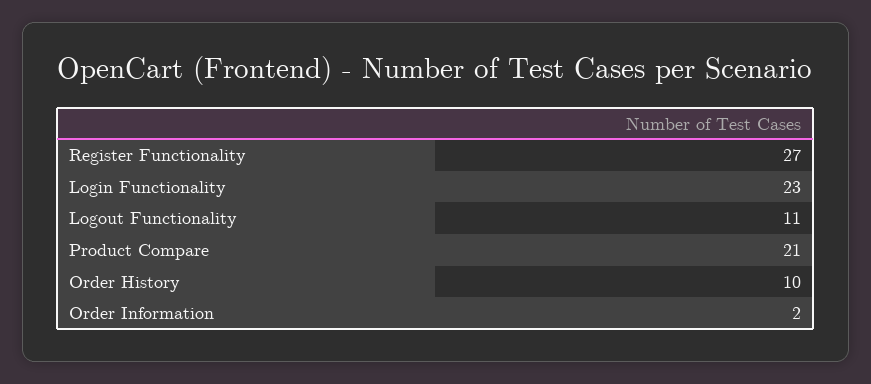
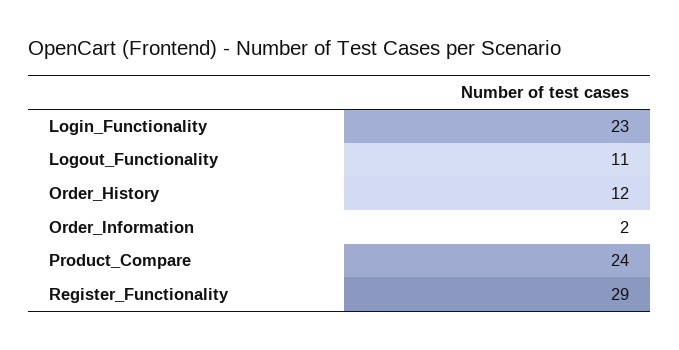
Register Functionality: 27 -> 29
Product Compare: 21 -> 24
Order History: 10 -> 12

